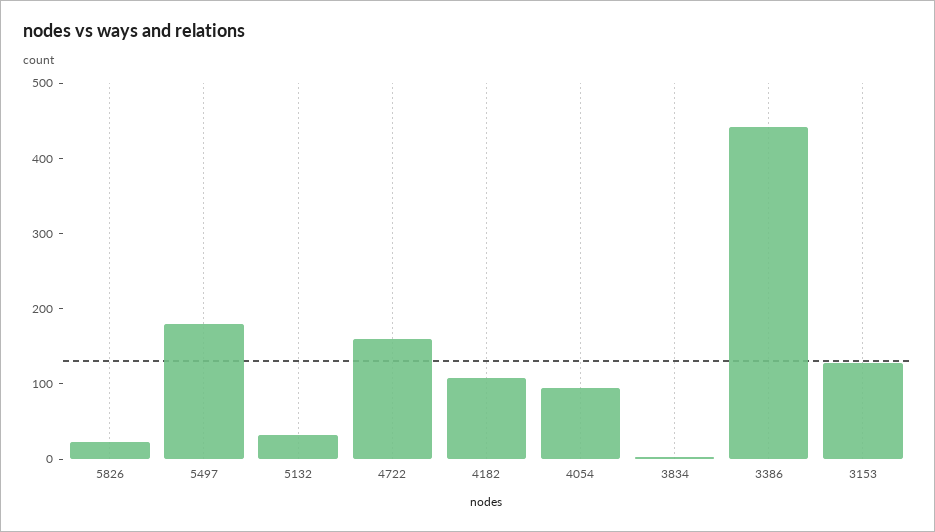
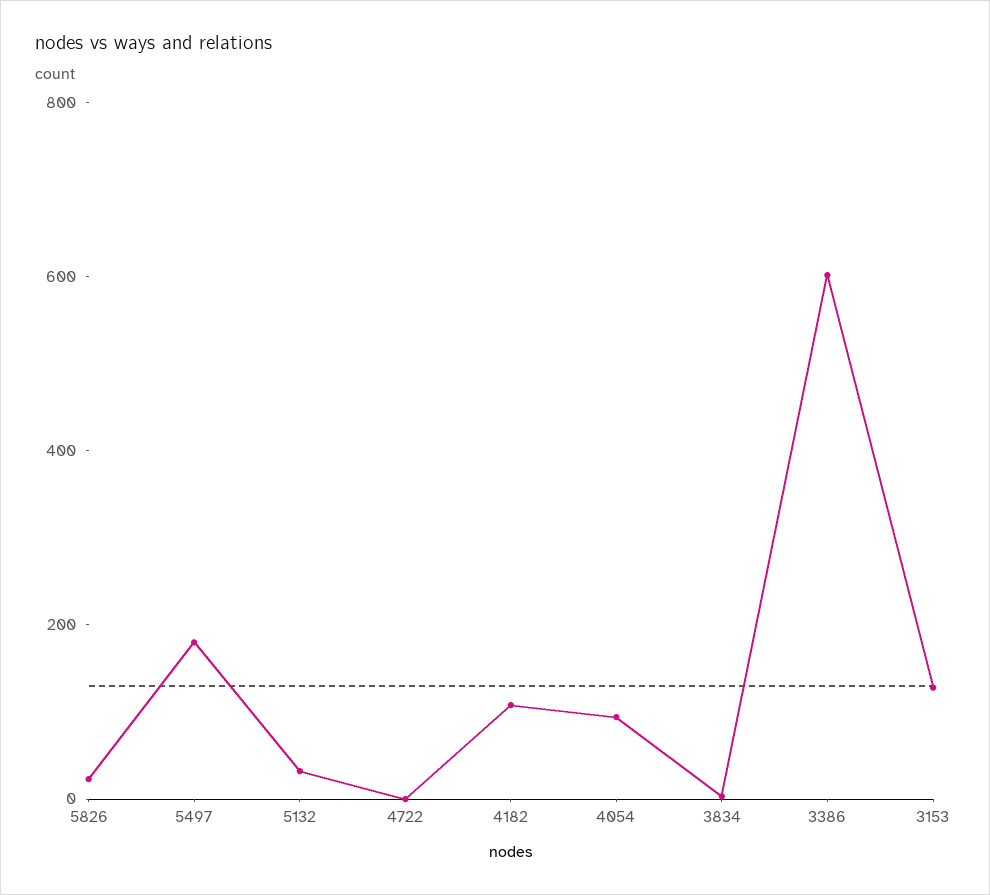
4722: 160 -> 0
3386: 440 -> 600

